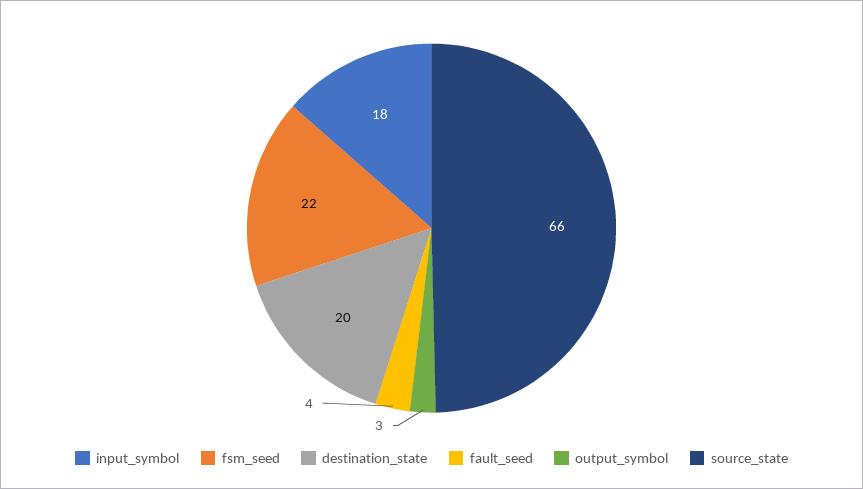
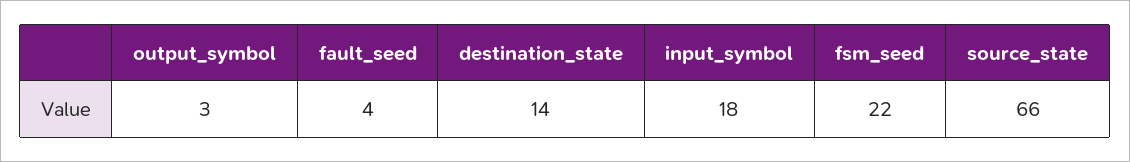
destination_state: 20 -> 14

